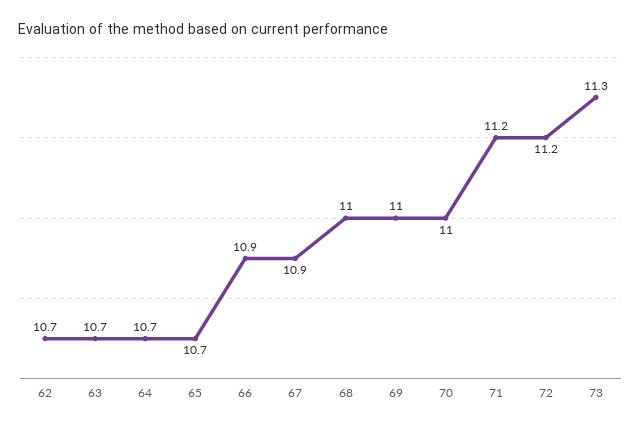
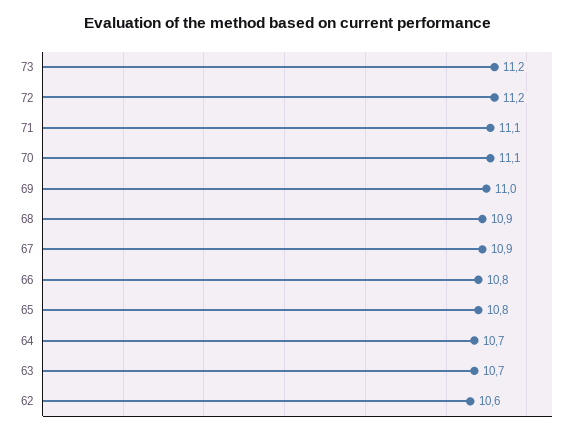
62: 10.7 -> 10.6
65: 10.7 -> 10.8
66: 10.9 -> 10.8
68: 11 -> 10.9
70: 11 -> 11.1
71: 11.2 -> 11.1
73: 11.3 -> 11.2

